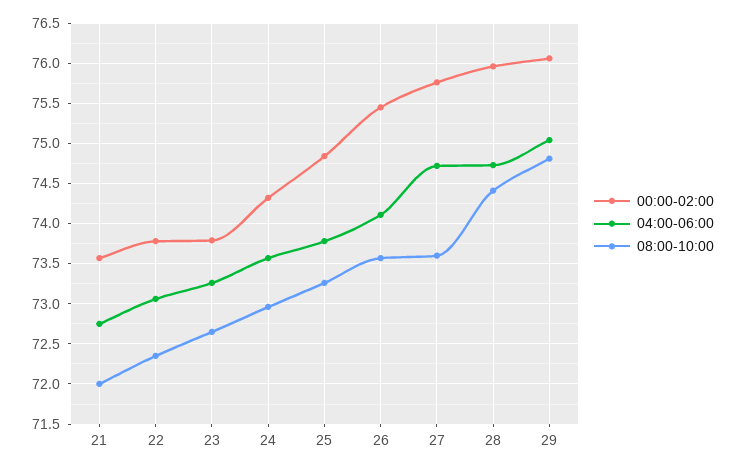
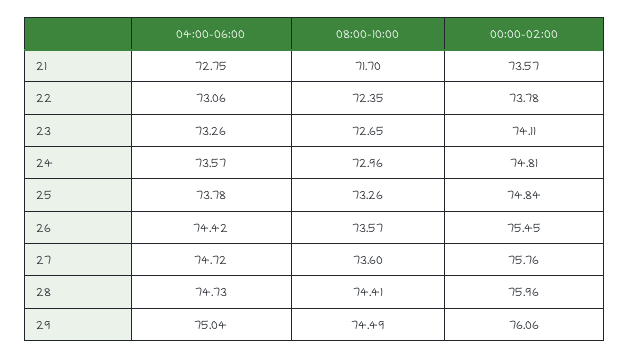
08:00-10:00, 21: 72 -> 71.7
00:00-02:00, 23: 73.8 -> 74.11
00:00-02:00, 24: 74.3 -> 74.81
04:00-06:00, 26: 74.1 -> 74.42
08:00-10:00, 29: 74.8 -> 74.49

